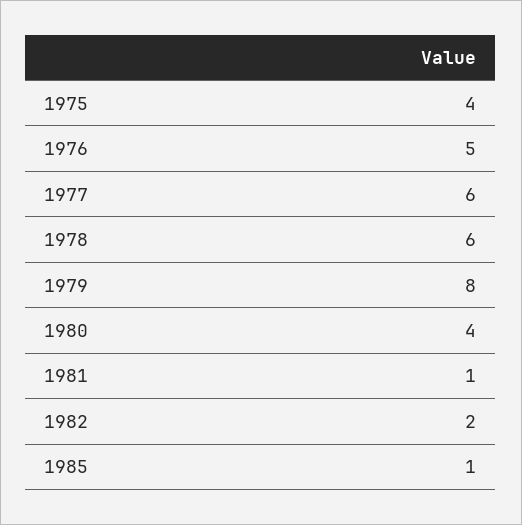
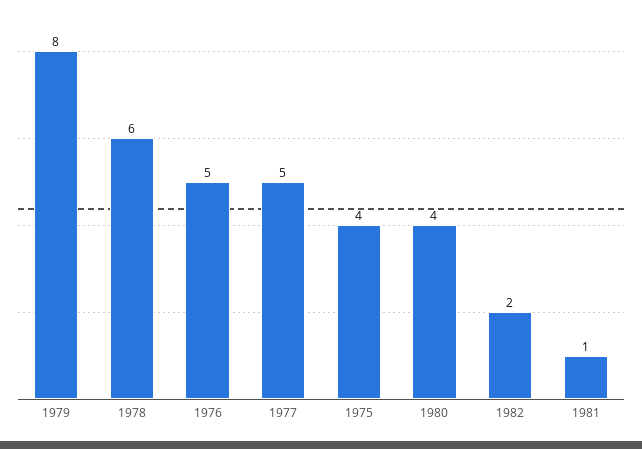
1977: 6 -> 5
1985: 1 -> none

